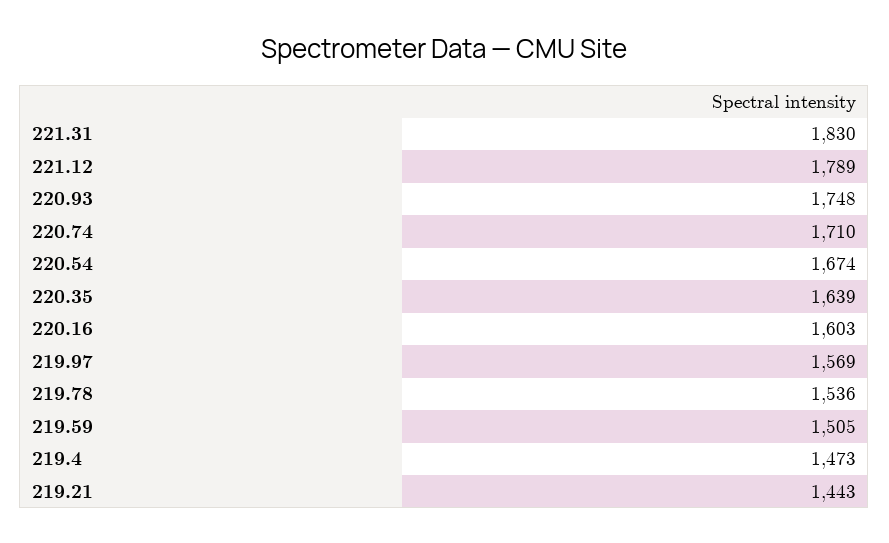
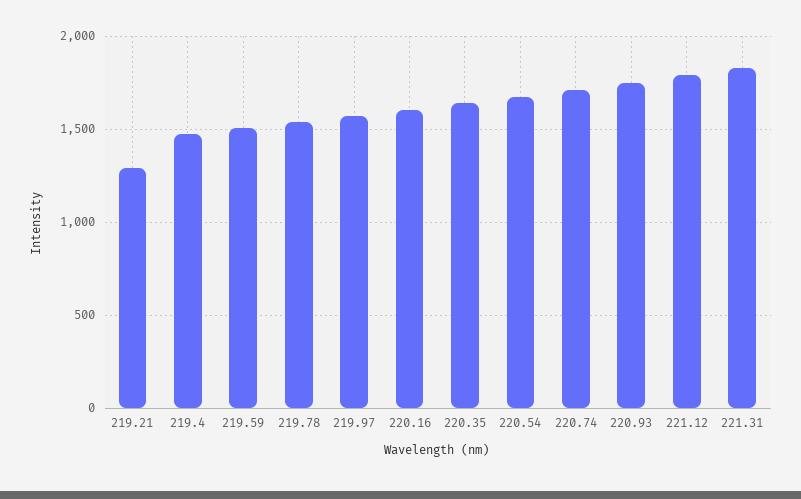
219.21: 1443 -> 1300

